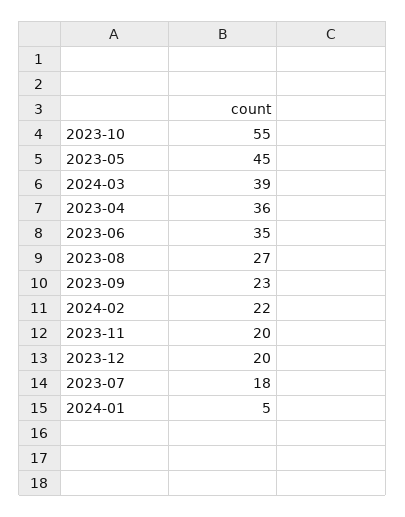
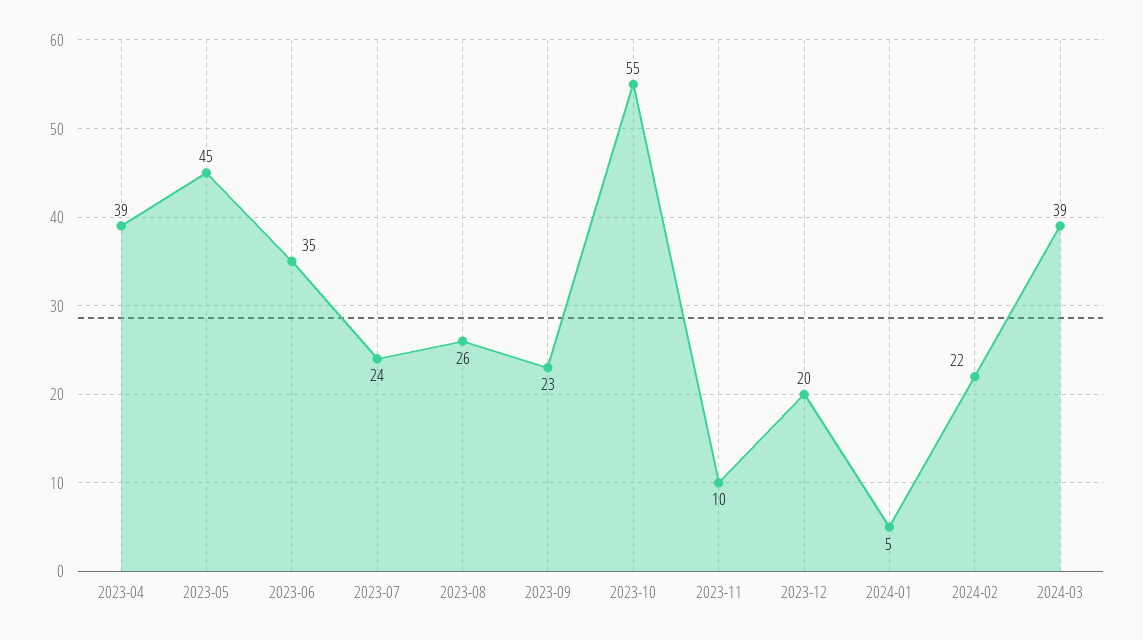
2023-04: 36 -> 39
2023-08: 27 -> 26
2023-11: 20 -> 10
2023-07: 18 -> 24

